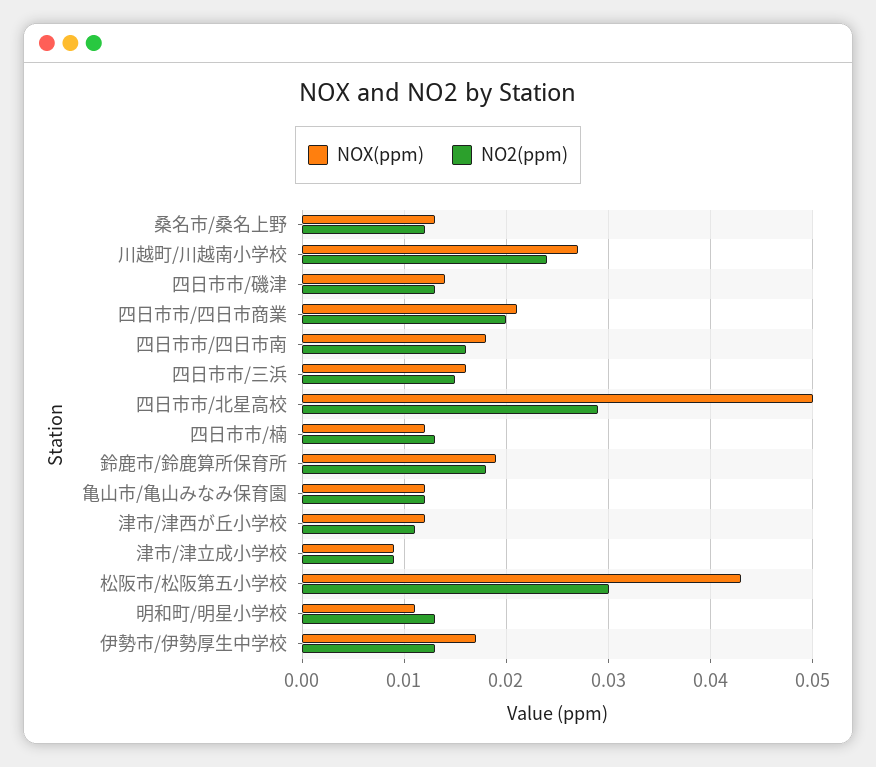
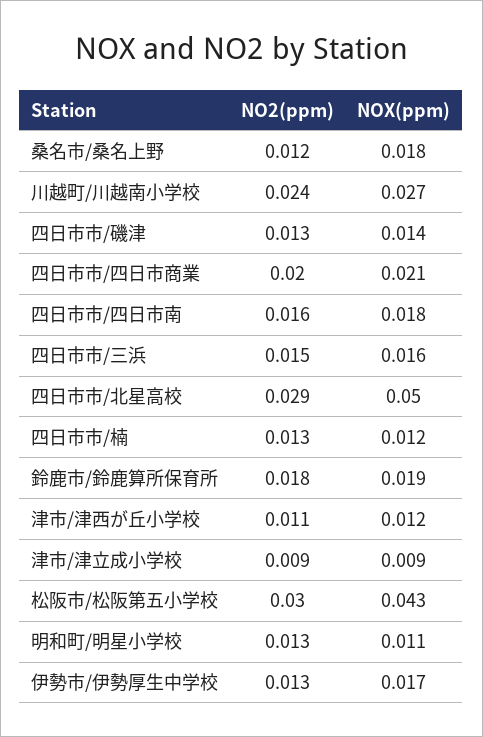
NOX(ppm), 桑名市/桑名上野: 0.013 -> 0.018
NOX(ppm), 亀山市/亀山みなみ保育園: 0.012 -> none
NO2(ppm), 亀山市/亀山みなみ保育園: 0.012 -> none

